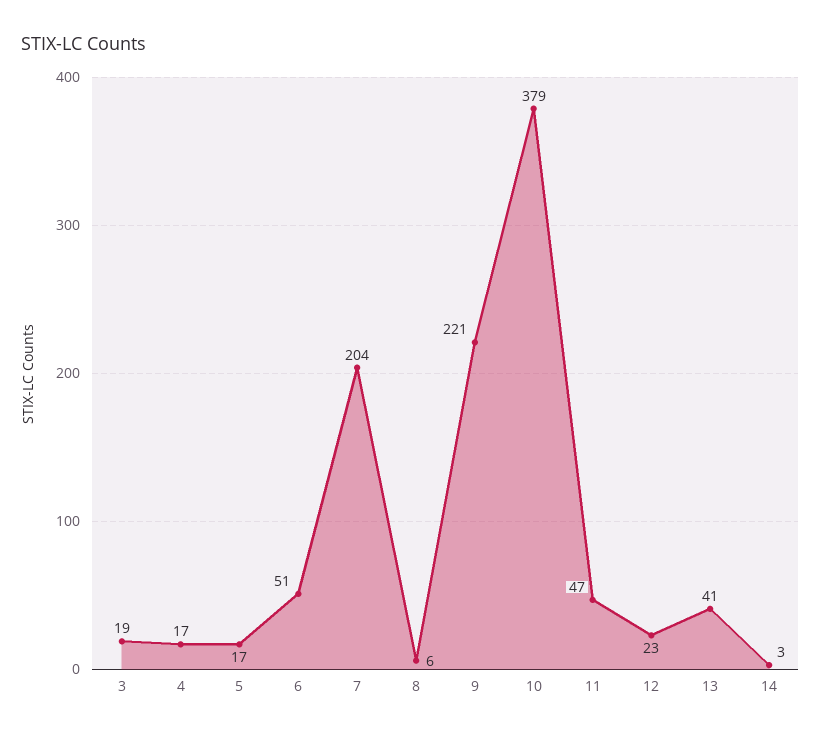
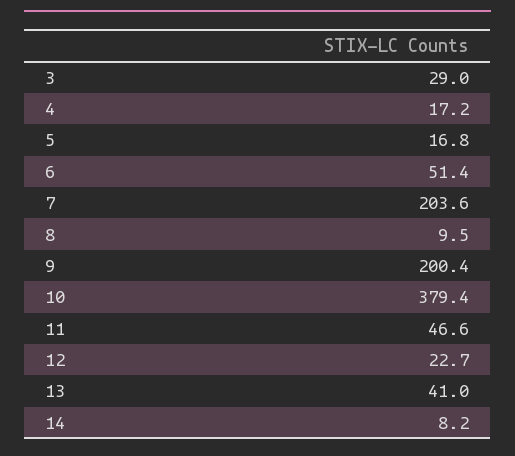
3: 19 -> 29
8: 6 -> 9.5
9: 221 -> 200.4
14: 3 -> 8.2

